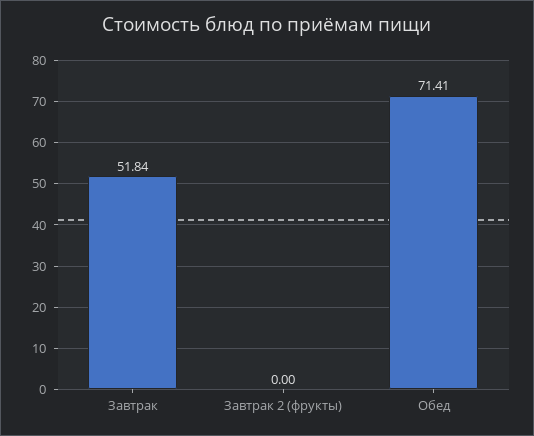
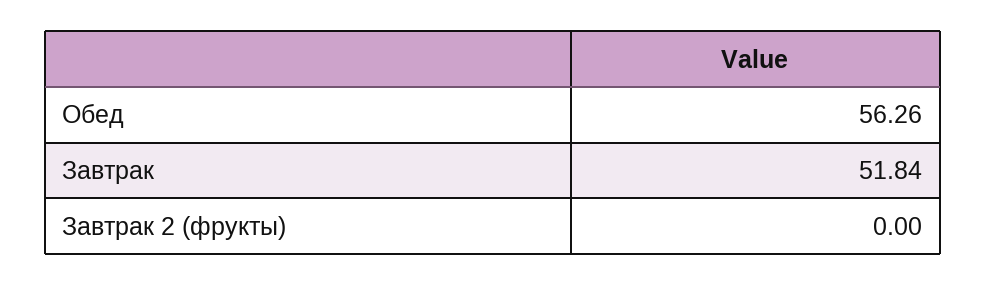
Обед: 71.41 -> 56.26

